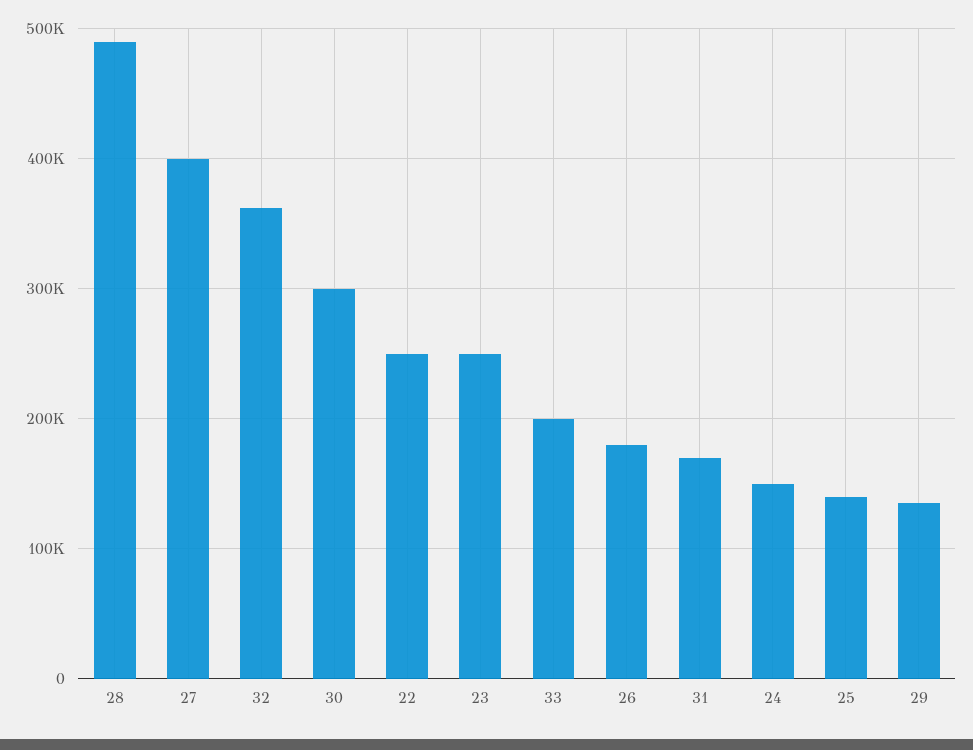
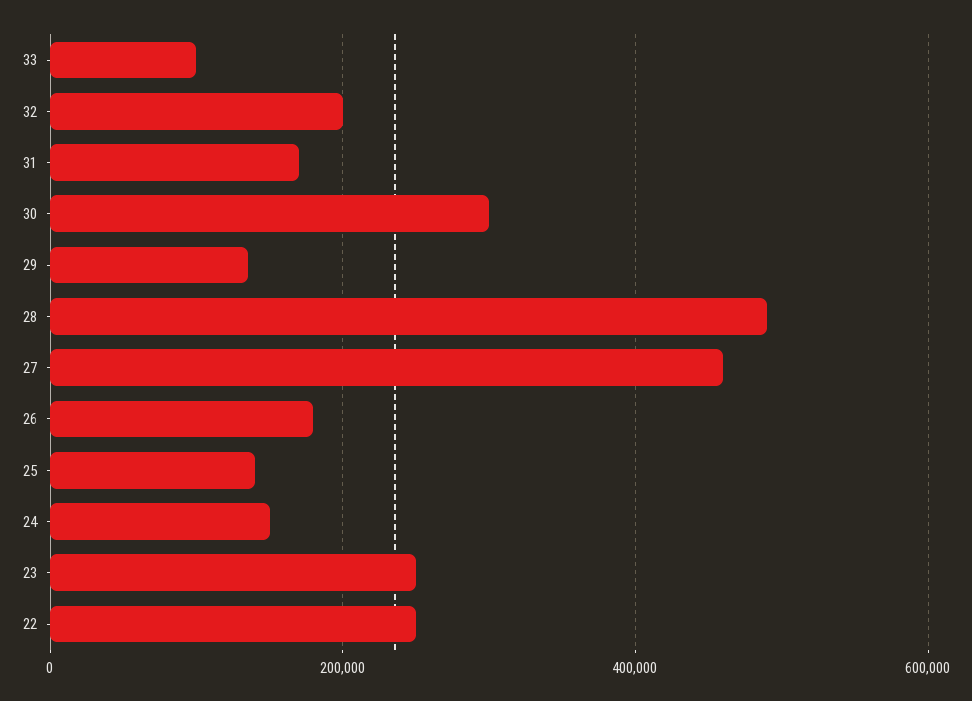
27: 400000 -> 460000
32: 360000 -> 200000
33: 200000 -> 100000

